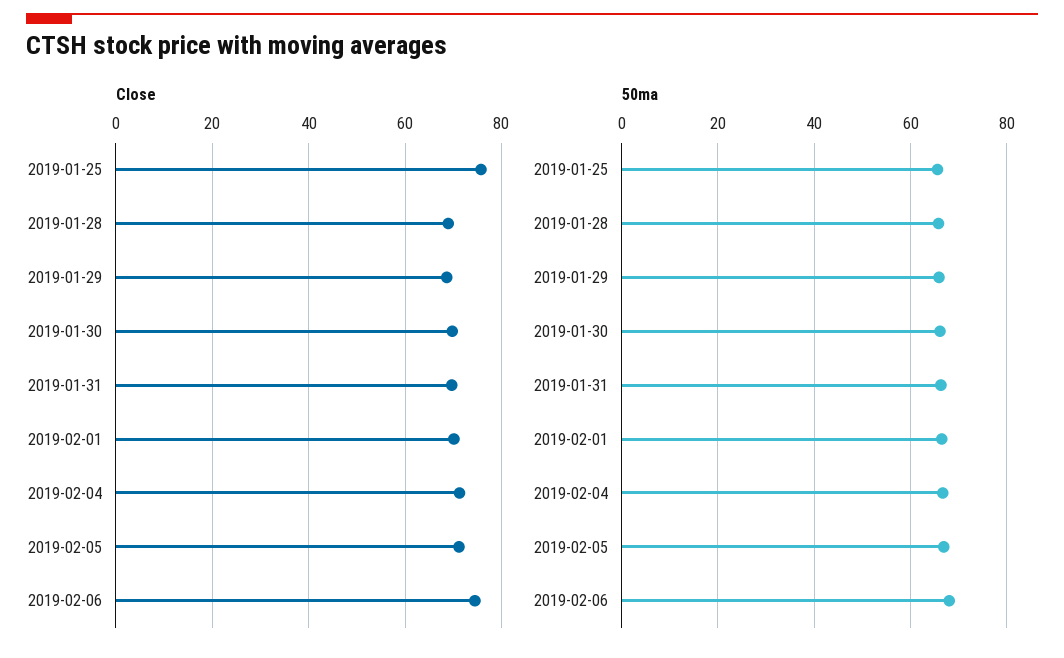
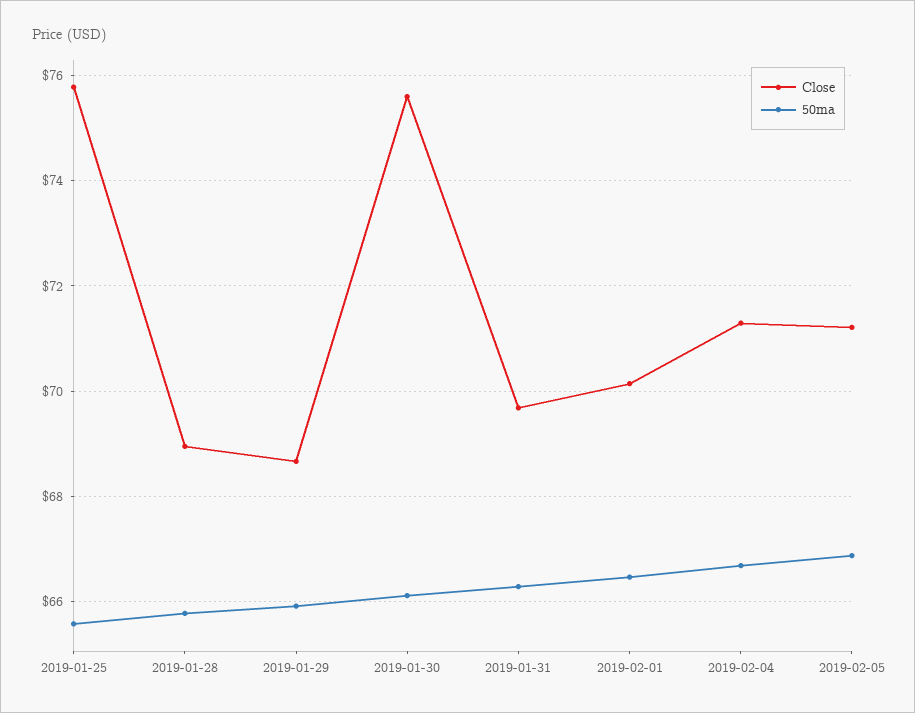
Close, 2019-01-30: 70 -> 75.6
Close, 2019-02-06: 74 -> none
50ma, 2019-02-06: 68 -> none

